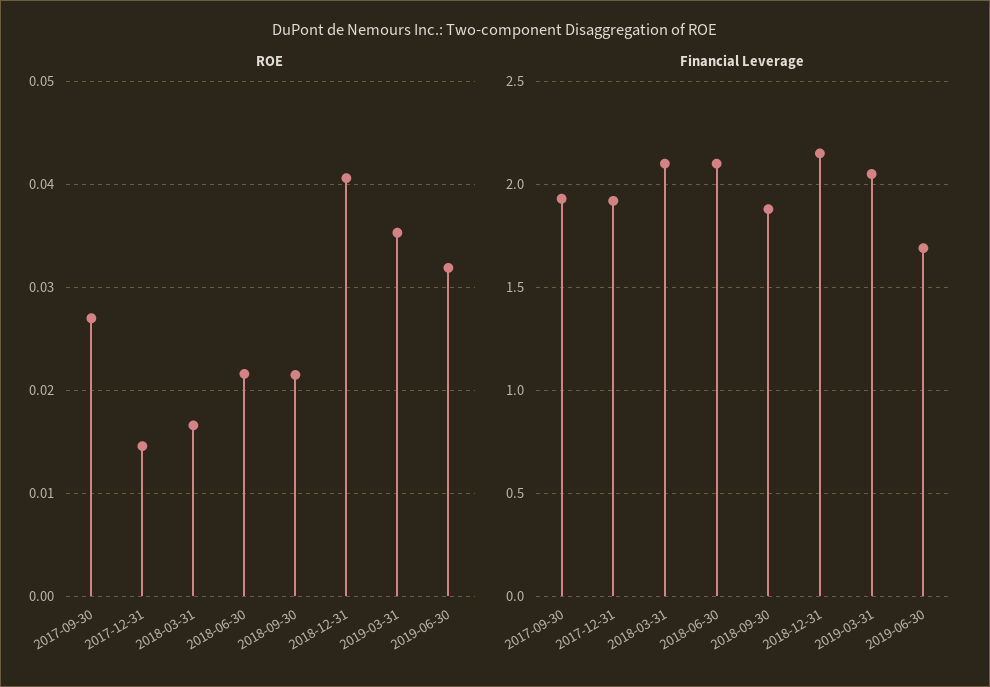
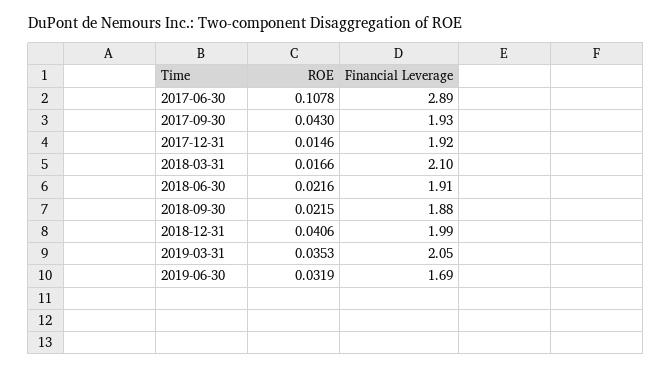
ROE, 2017-09-30: 0.027 -> 0.043
Financial Leverage, 2018-06-30: 2.1 -> 1.91
Financial Leverage, 2018-12-31: 2.15 -> 1.99
ROE, 2017-06-30: none -> 0.1078
Financial Leverage, 2017-06-30: none -> 2.89

